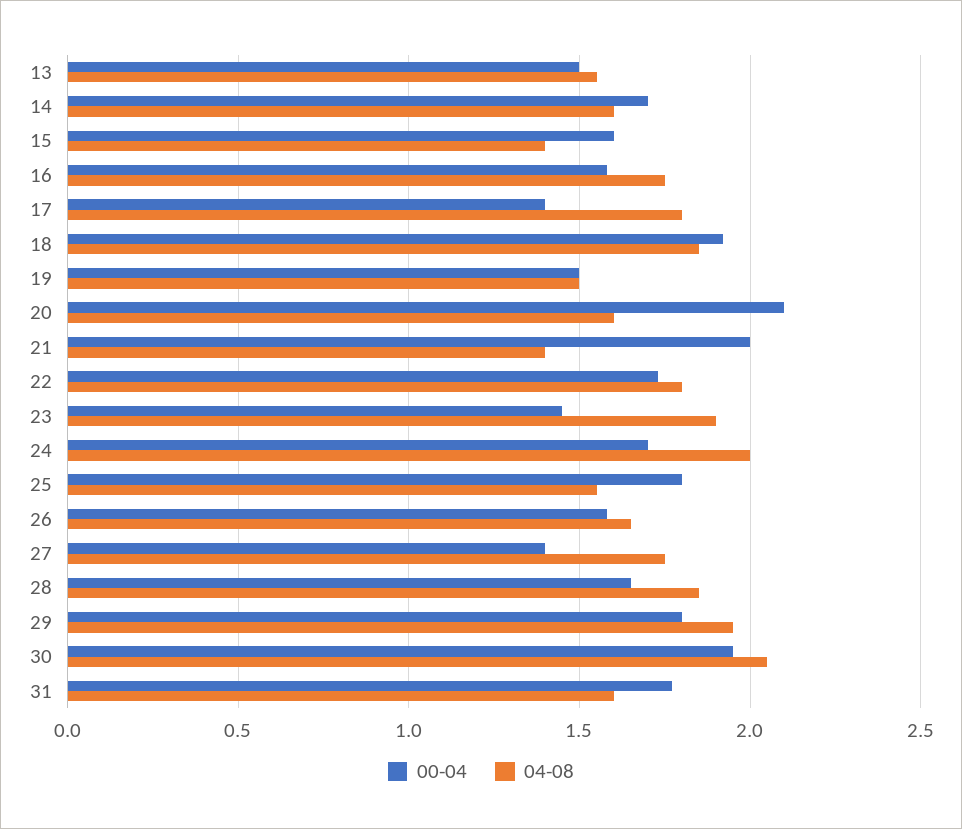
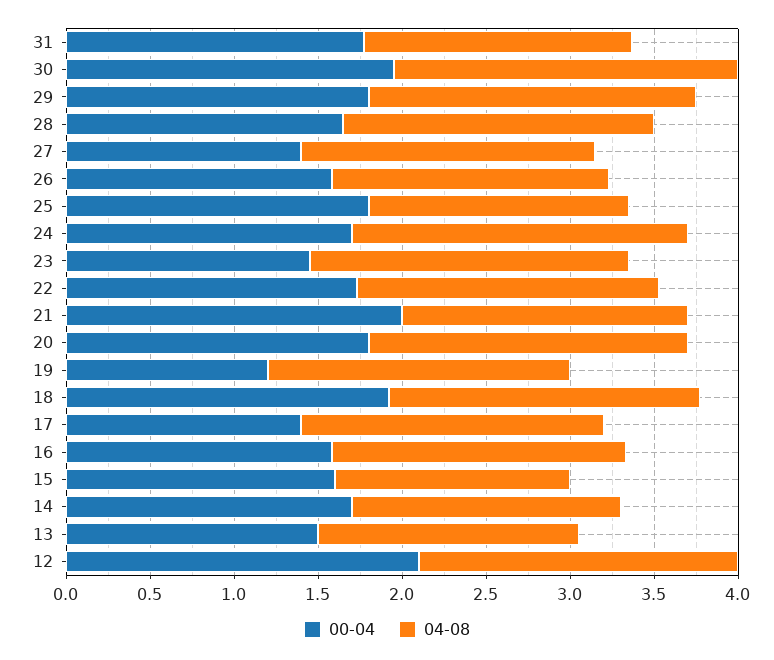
00-04, 19: 1.5 -> 1.2
04-08, 19: 1.5 -> 1.8
00-04, 20: 2.1 -> 1.8
04-08, 20: 1.6 -> 1.9
04-08, 21: 1.4 -> 1.7
00-04, 12: none -> 2.1
04-08, 12: none -> 1.9

